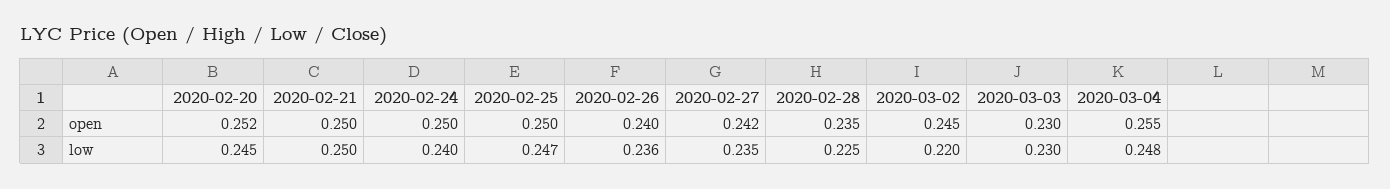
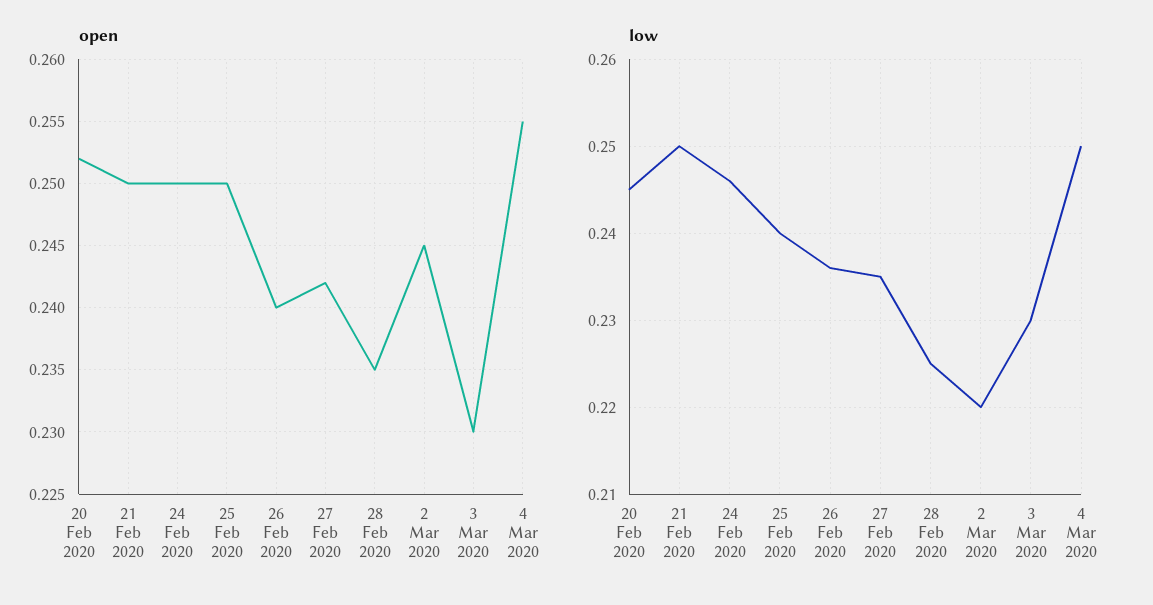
low, 2020-02-24: 0.24 -> 0.246
low, 2020-02-25: 0.247 -> 0.24
low, 2020-03-04: 0.248 -> 0.25

